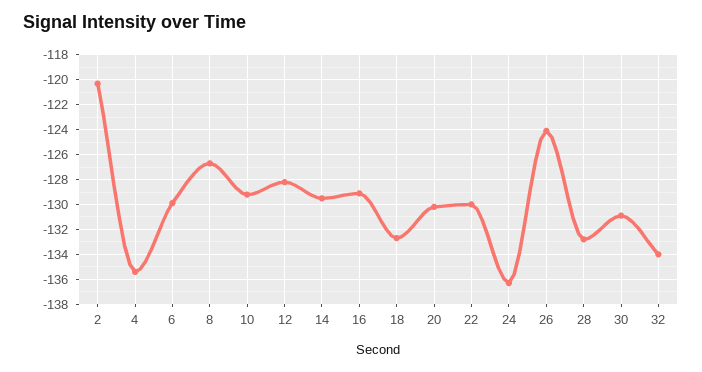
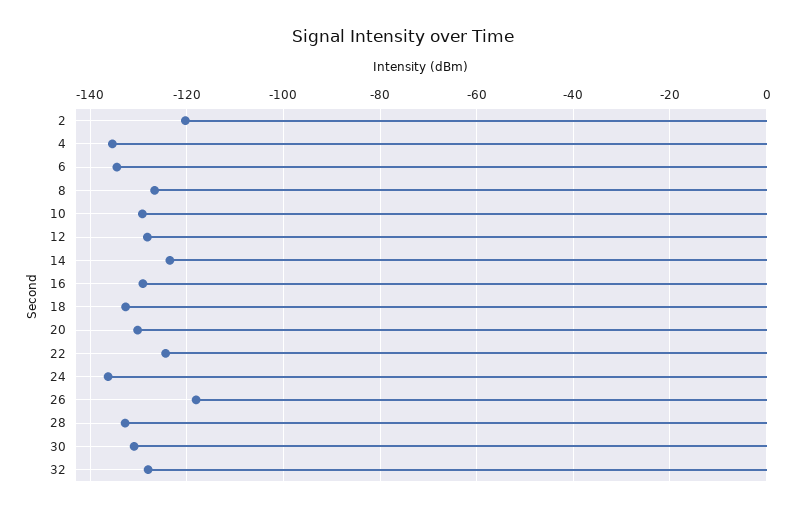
6: -130 -> -134
14: -129.5 -> -124
22: -130 -> -124
26: -124 -> -118
32: -134 -> -128

